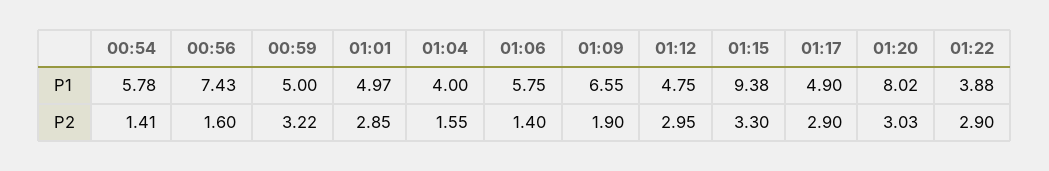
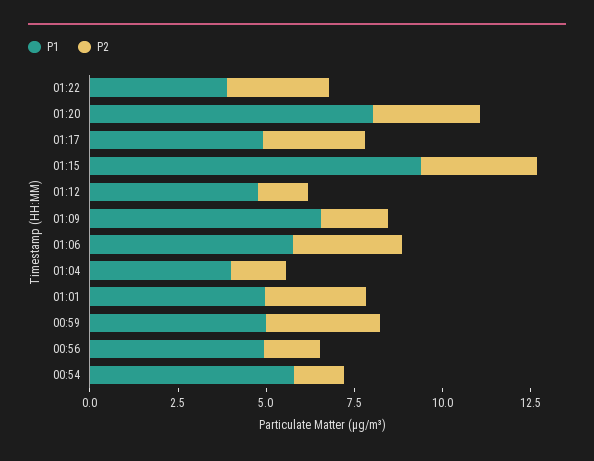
P1, 00:56: 7.43 -> 5
P2, 01:06: 1.4 -> 3
P2, 01:12: 2.95 -> 1.5

